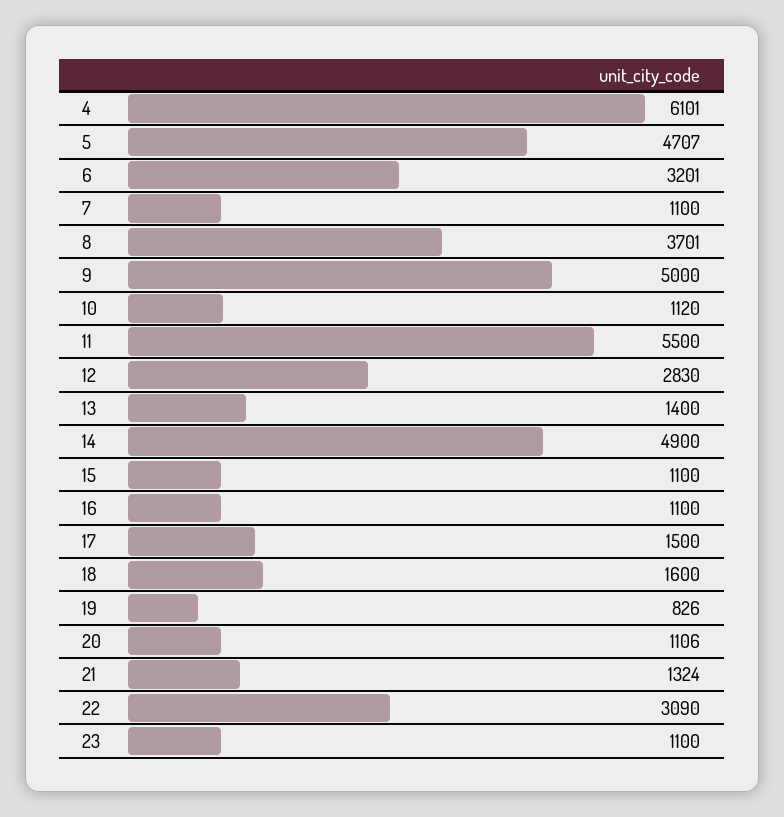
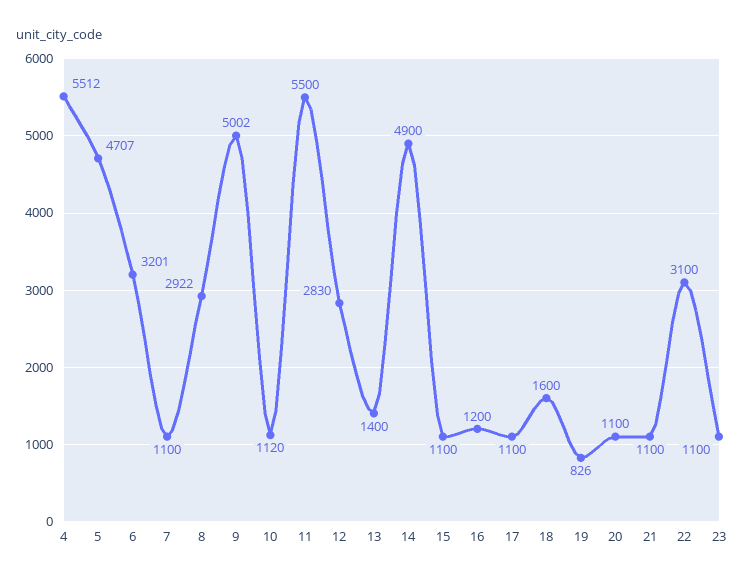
4: 6101 -> 5512
8: 3701 -> 2922
9: 5000 -> 5002
16: 1100 -> 1200
17: 1500 -> 1100
20: 1106 -> 1100
21: 1324 -> 1100
22: 3090 -> 3100

